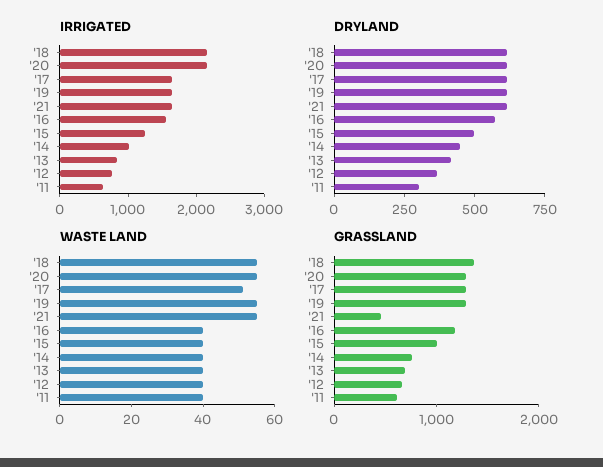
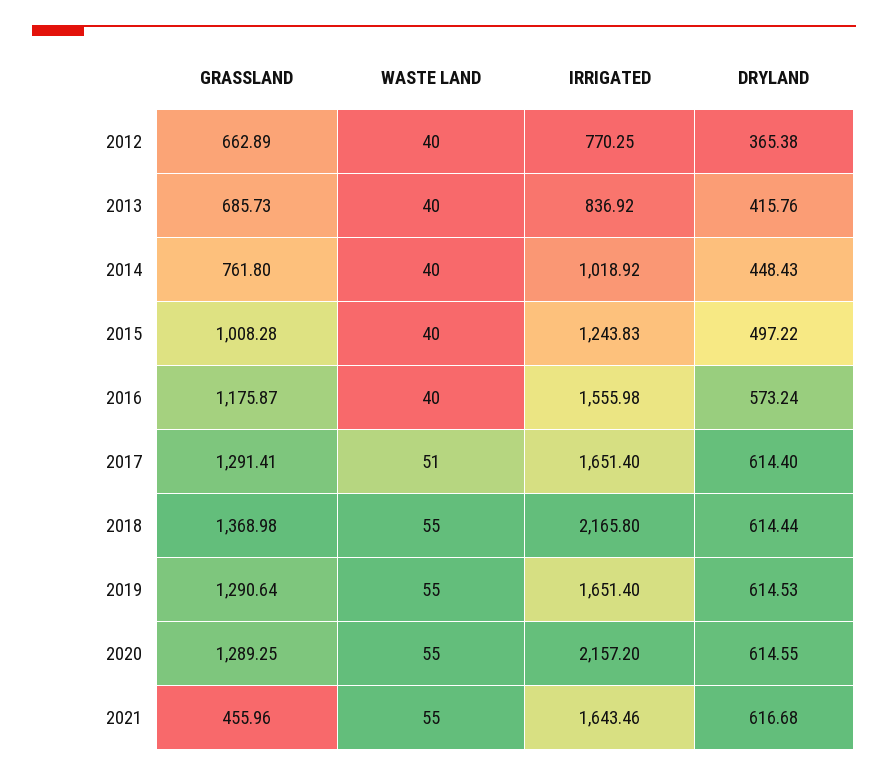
IRRIGATED, '11: 600 -> none
DRYLAND, '11: 300 -> none
WASTE LAND, '11: 40 -> none
GRASSLAND, '11: 600 -> none

